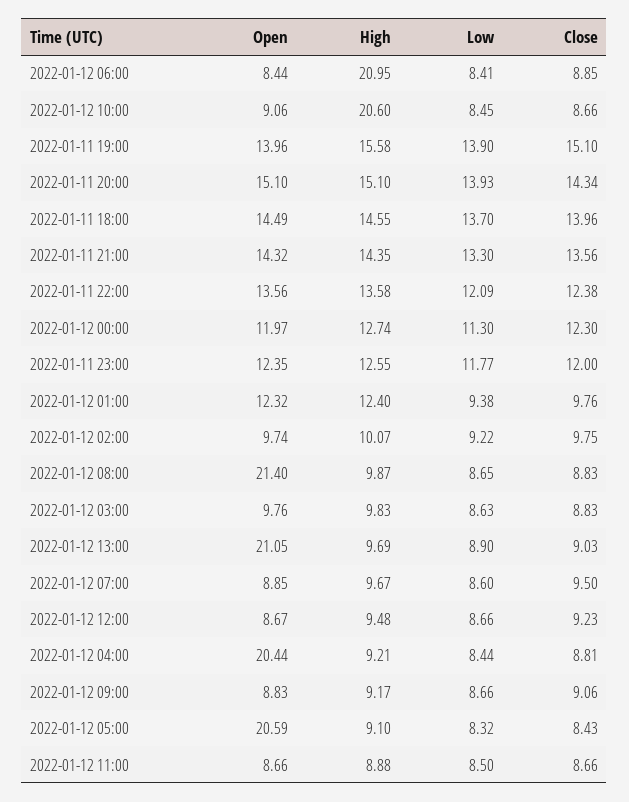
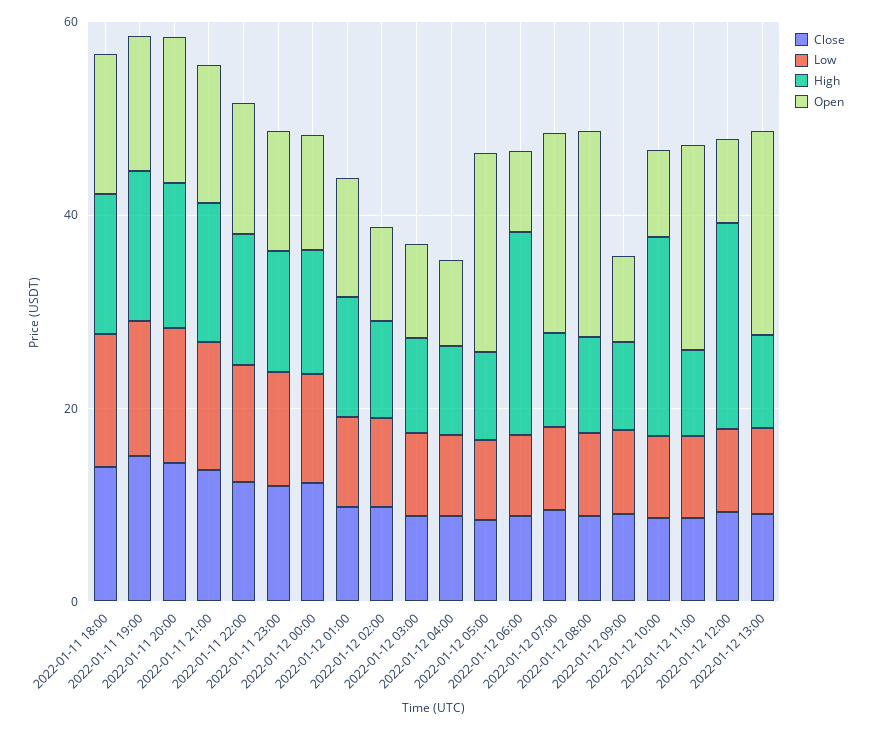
Open, 2022-01-12 07:00: 8.85 -> 20
High, 2022-01-12 12:00: 9.48 -> 20
Open, 2022-01-12 04:00: 20.44 -> 10
Open, 2022-01-12 11:00: 8.66 -> 20

